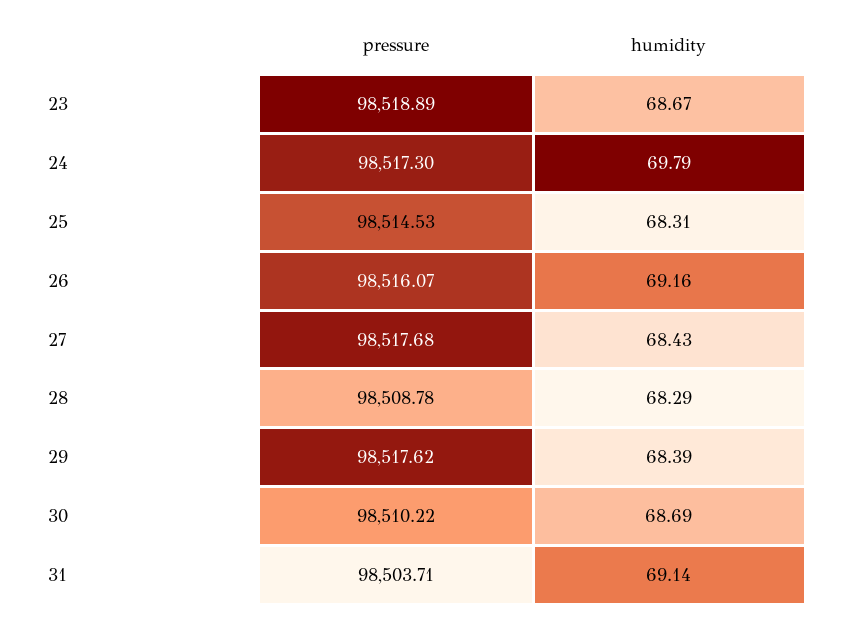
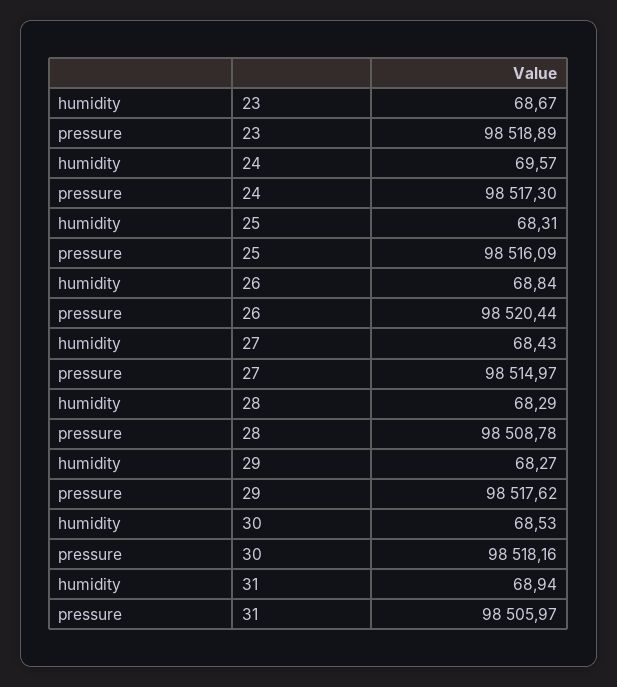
humidity, 24: 69.79 -> 69.57
pressure, 25: 98514.53 -> 98516.09
pressure, 26: 98516.07 -> 98520.44
humidity, 26: 69.16 -> 68.84
pressure, 27: 98517.68 -> 98514.97
humidity, 29: 68.39 -> 68.27
pressure, 30: 98510.22 -> 98518.16
humidity, 30: 68.69 -> 68.53
pressure, 31: 98503.71 -> 98505.97
humidity, 31: 69.14 -> 68.94

